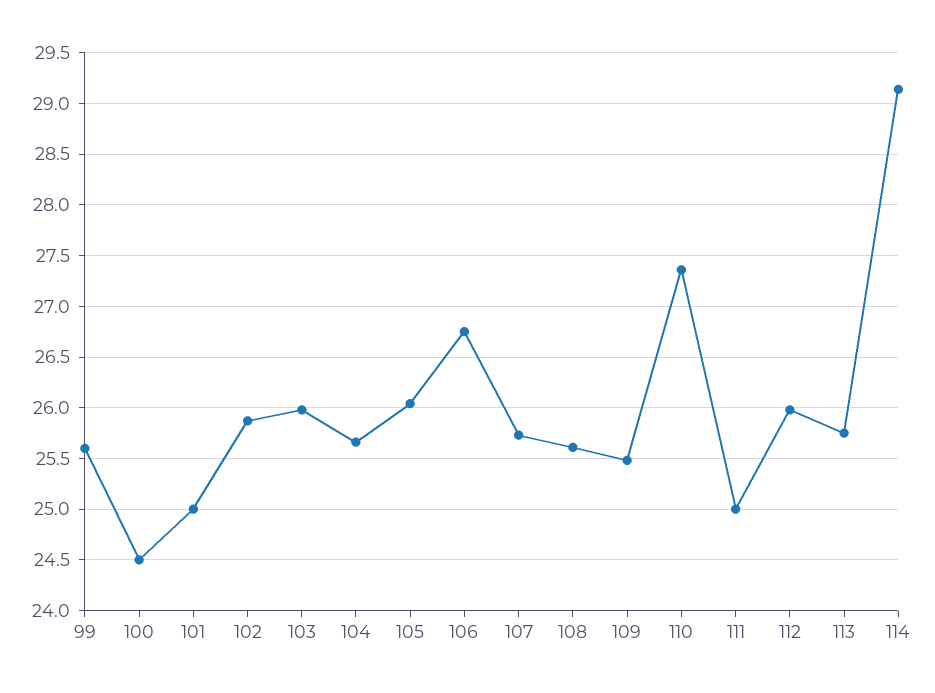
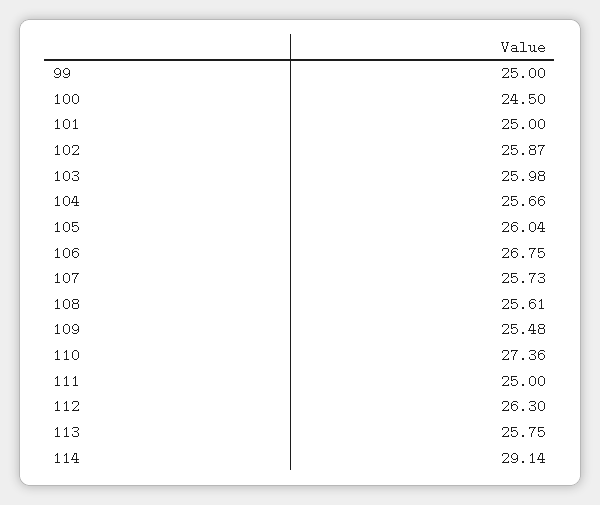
99: 25.6 -> 25
112: 26 -> 26.3

